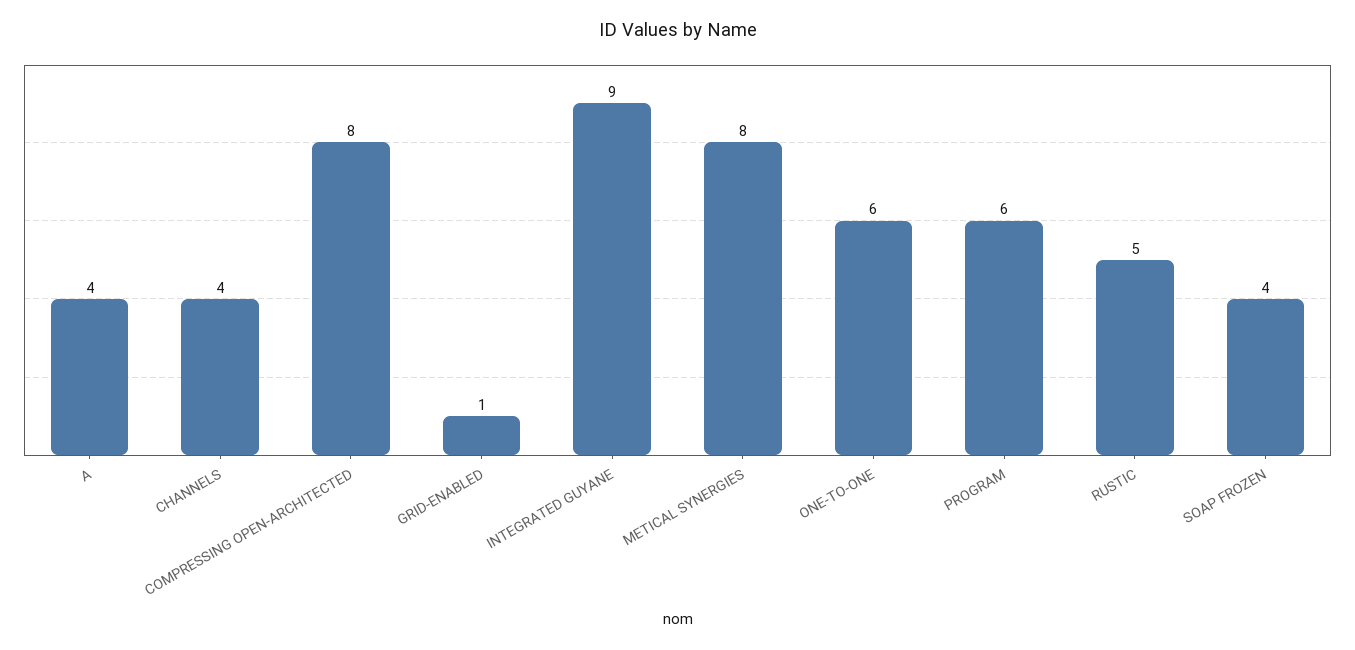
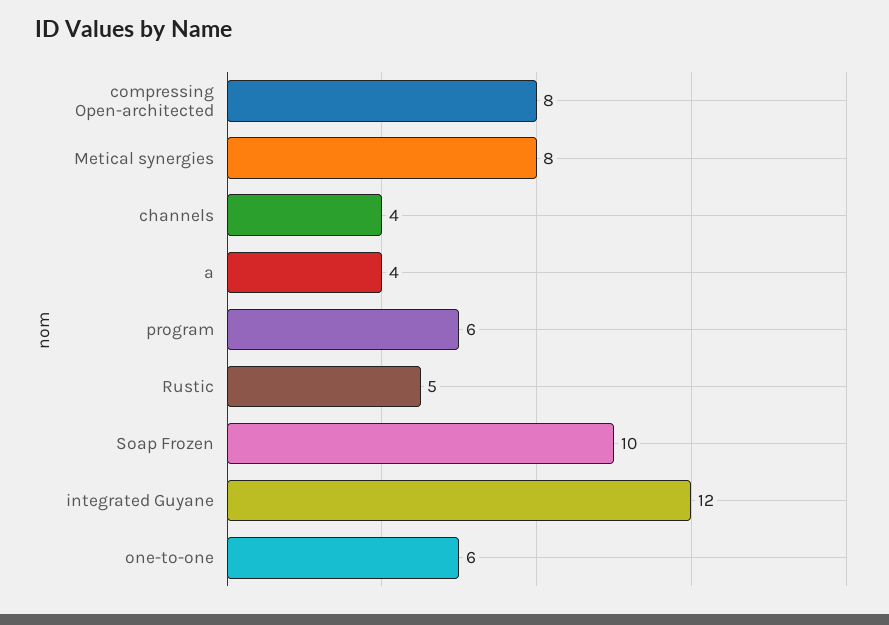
GRID-ENABLED: 1 -> none
INTEGRATED GUYANE: 9 -> 12
SOAP FROZEN: 4 -> 10

